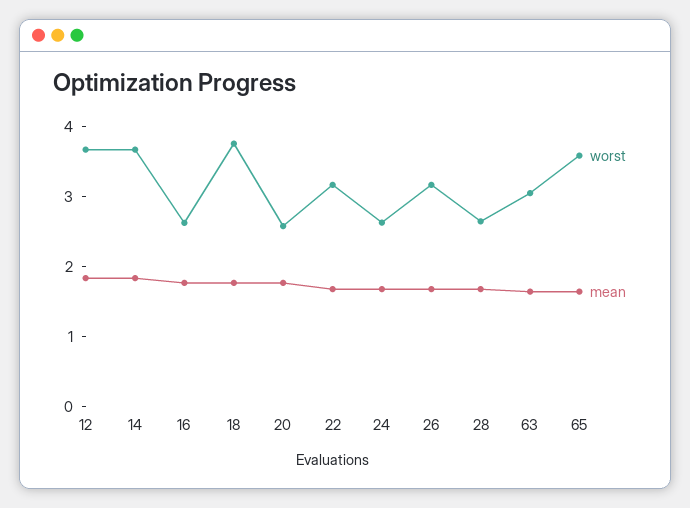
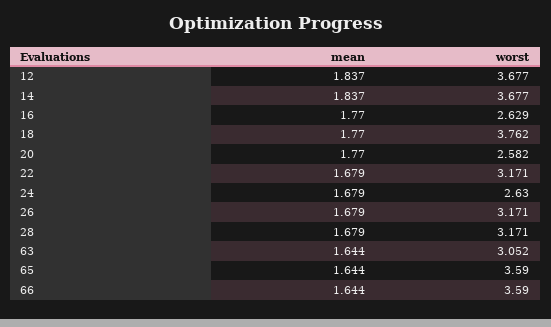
worst, 28: 2.6 -> 3.171
mean, 66: none -> 1.644
worst, 66: none -> 3.59

